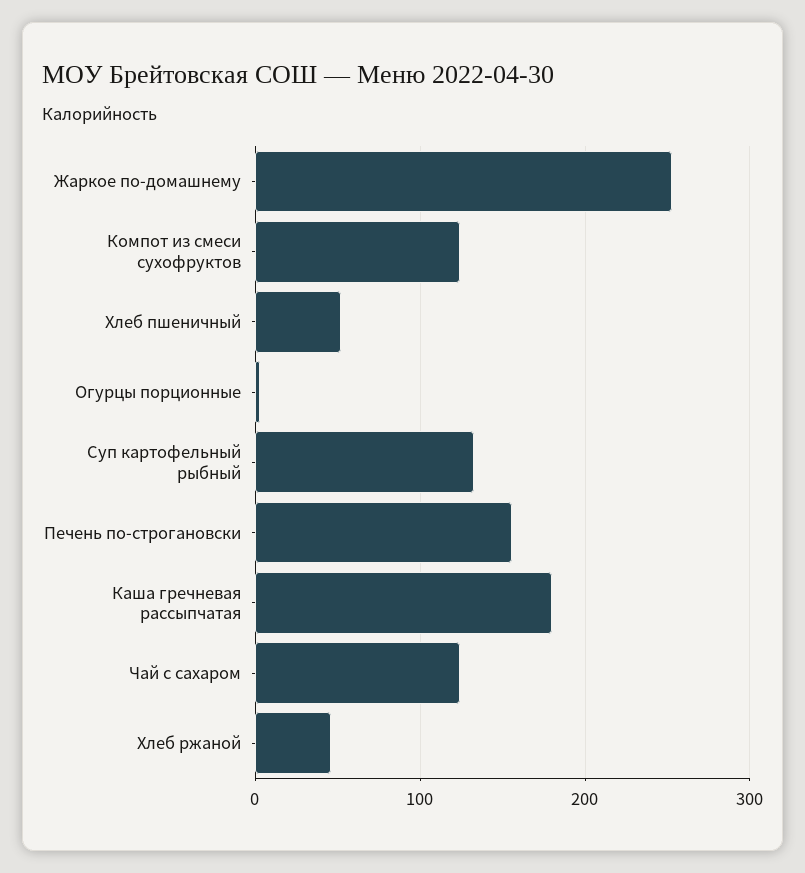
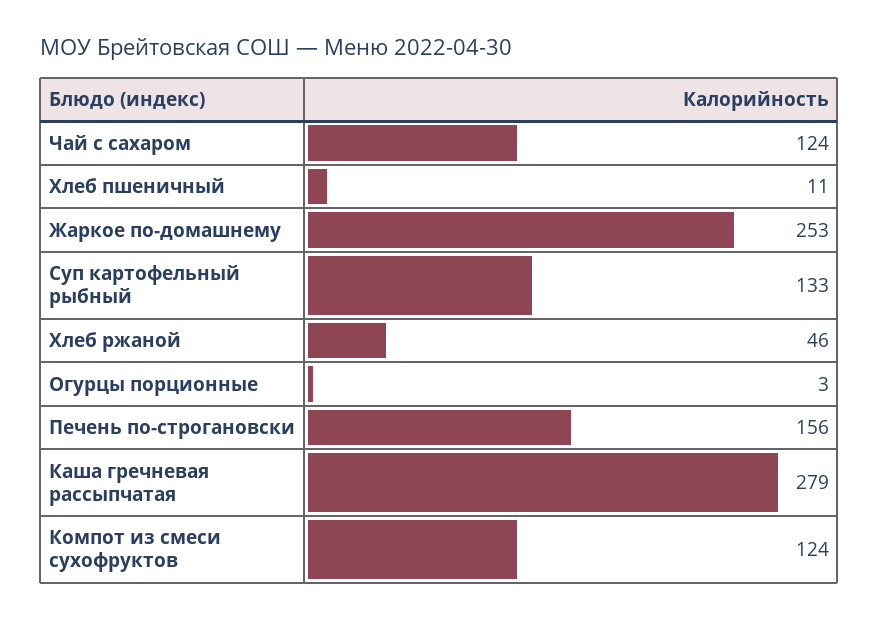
Хлеб пшеничный: 50 -> 11
Каша гречневая рассыпчатая: 180 -> 279

